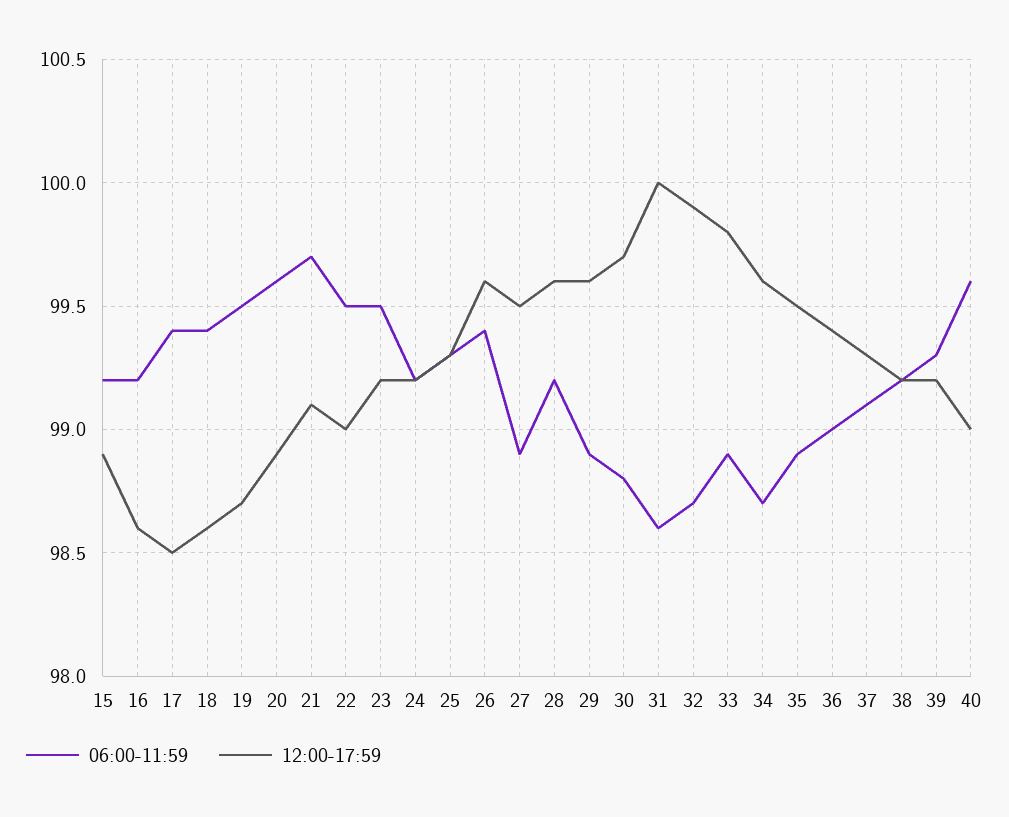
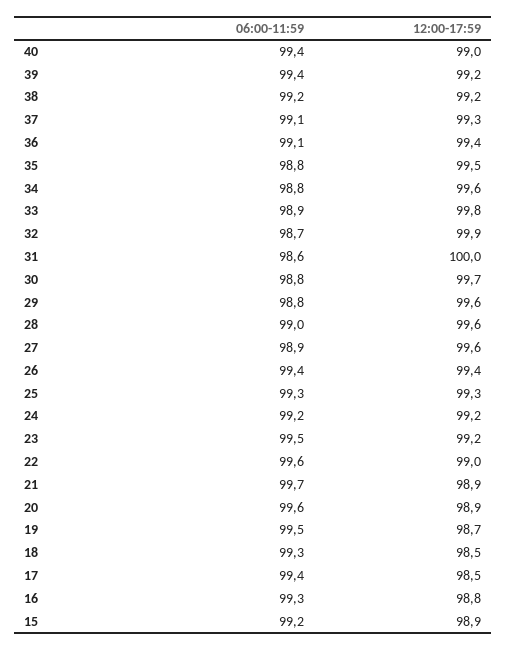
06:00-11:59, 16: 99.2 -> 99.3
12:00-17:59, 16: 98.6 -> 98.8
06:00-11:59, 18: 99.4 -> 99.3
12:00-17:59, 18: 98.6 -> 98.5
12:00-17:59, 21: 99.1 -> 98.9
06:00-11:59, 22: 99.5 -> 99.6
12:00-17:59, 26: 99.6 -> 99.4
12:00-17:59, 27: 99.5 -> 99.6
06:00-11:59, 28: 99.2 -> 99
06:00-11:59, 29: 98.9 -> 98.8
06:00-11:59, 34: 98.7 -> 98.8
06:00-11:59, 35: 98.9 -> 98.8
06:00-11:59, 36: 99 -> 99.1
06:00-11:59, 39: 99.3 -> 99.4
06:00-11:59, 40: 99.6 -> 99.4

